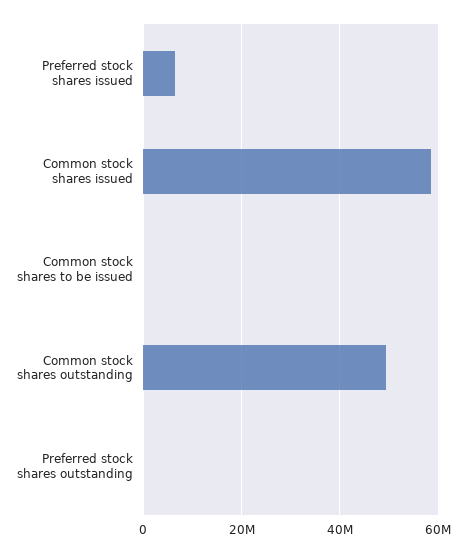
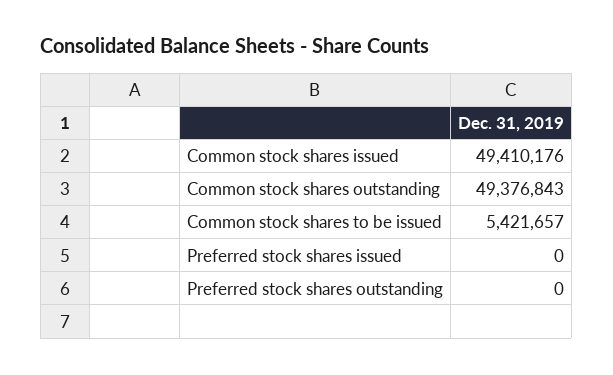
Preferred stock shares issued: 6000000 -> 0
Common stock shares issued: 58000000 -> 49410176
Common stock shares to be issued: 0 -> 5421657

